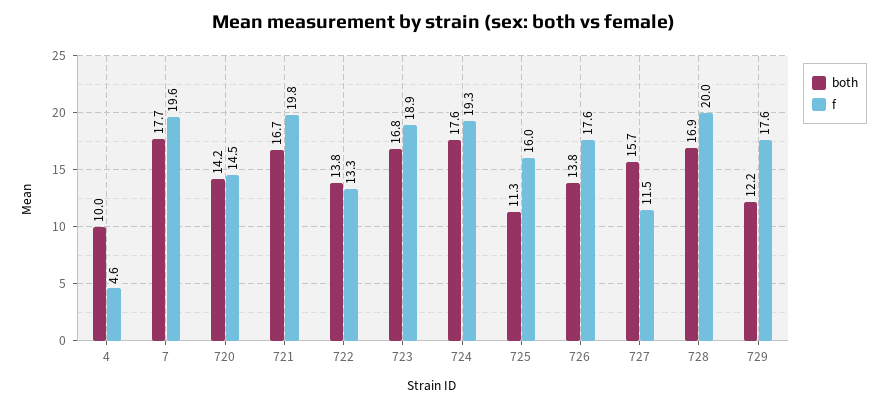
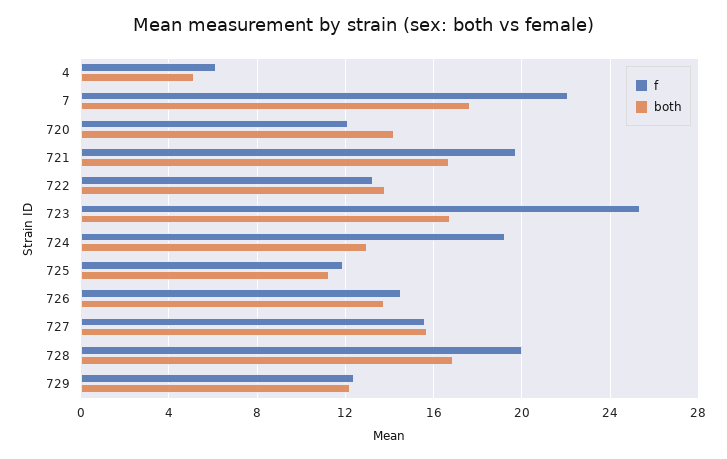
both, 4: 10 -> 5
f, 4: 4.6 -> 6
f, 7: 19.6 -> 22
f, 720: 14.5 -> 12
f, 723: 18.9 -> 25.5
both, 724: 17.6 -> 13
f, 725: 16 -> 12
f, 726: 17.6 -> 14.5
f, 727: 11.5 -> 15.5
f, 729: 17.6 -> 12.5

